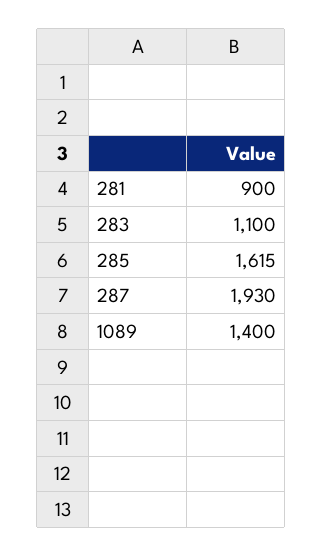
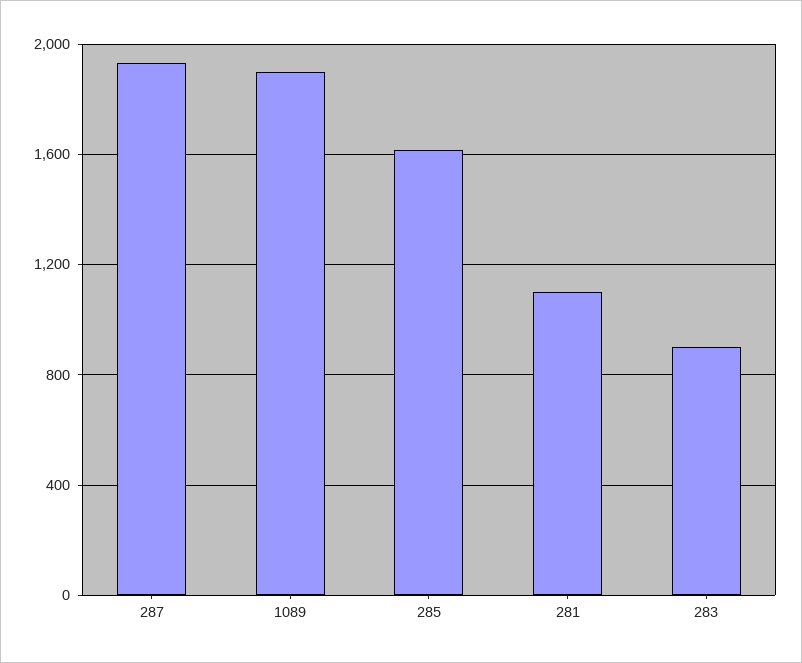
281: 900 -> 1100
283: 1100 -> 900
1089: 1400 -> 1900

